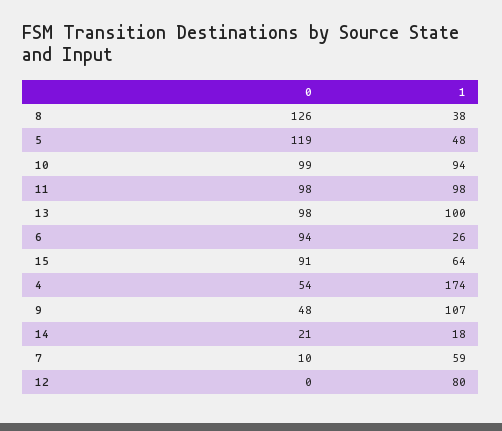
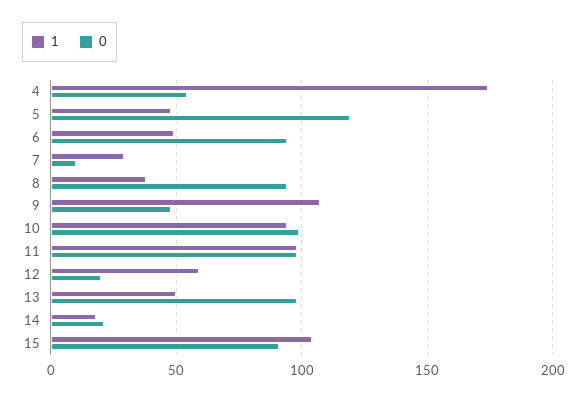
0, 8: 126 -> 95
1, 13: 100 -> 50
1, 6: 26 -> 50
1, 15: 64 -> 105
1, 7: 59 -> 30
0, 12: 0 -> 20
1, 12: 80 -> 60

